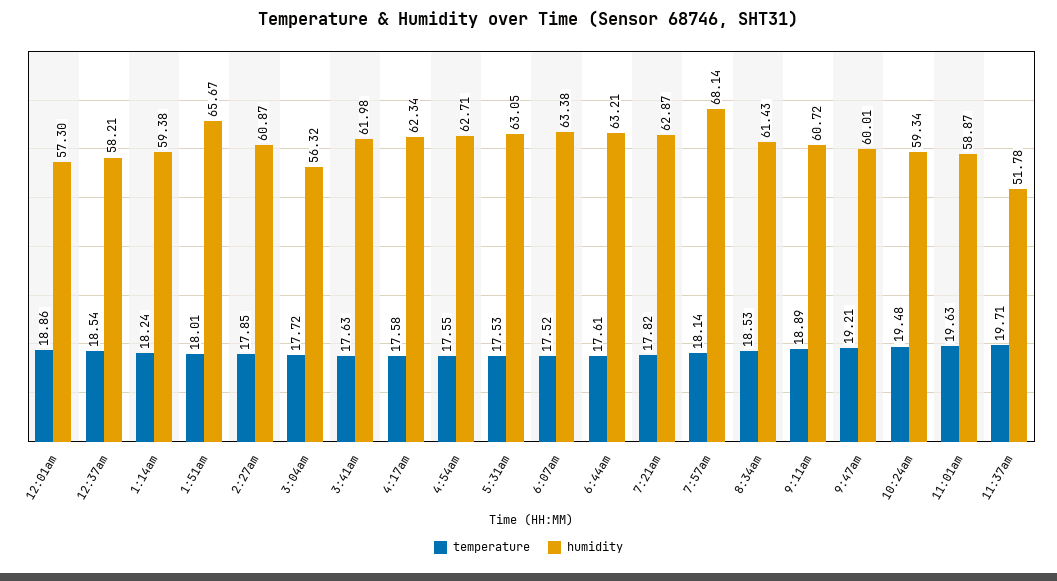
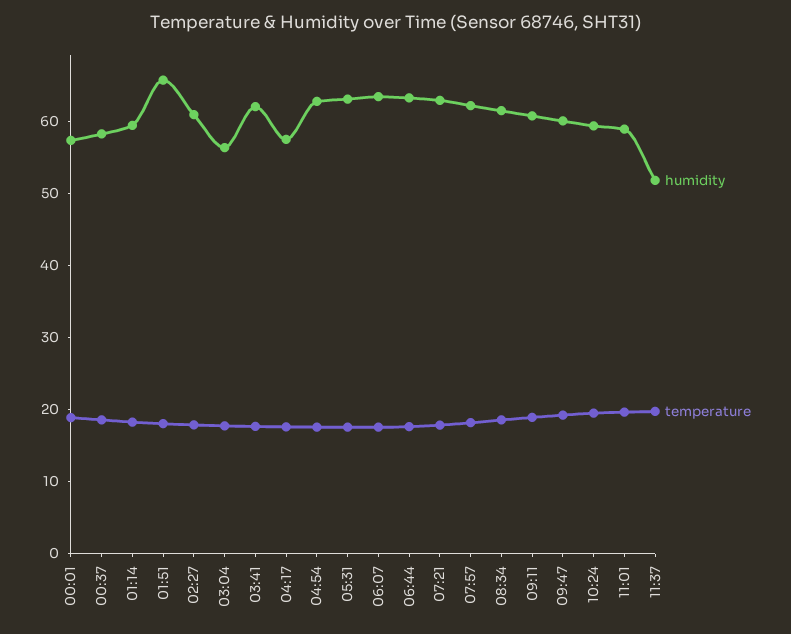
humidity, 4:17am: 62.34 -> 58
humidity, 7:57am: 68.14 -> 62

